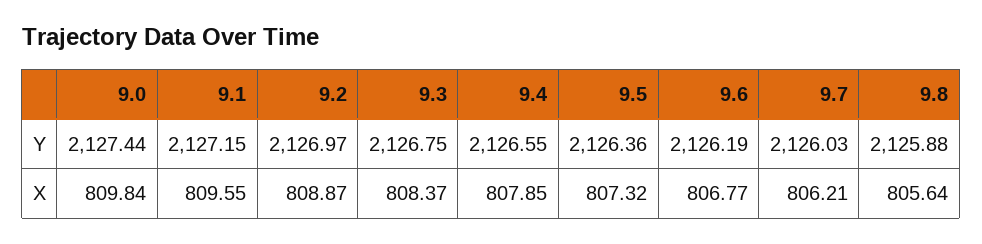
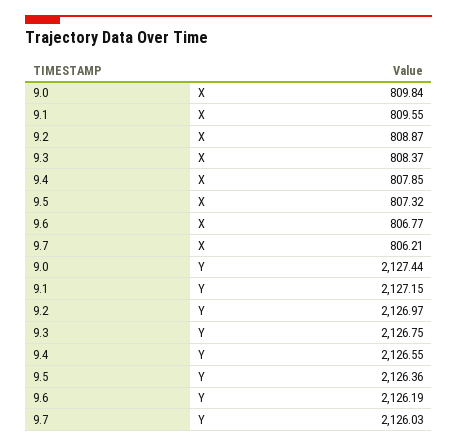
9.8, Y: 2125.88 -> none
9.8, X: 805.64 -> none

